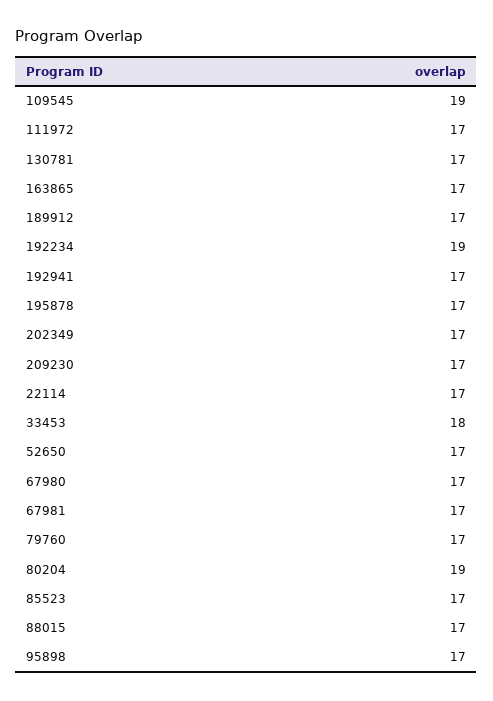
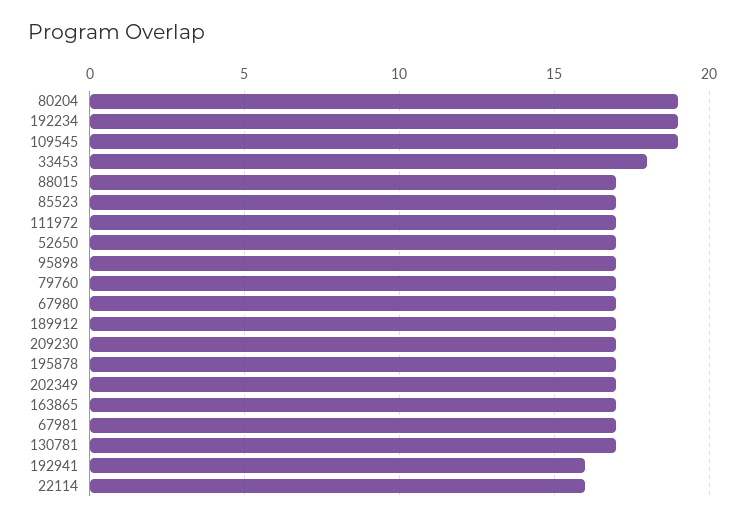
192941: 17 -> 16
22114: 17 -> 16

